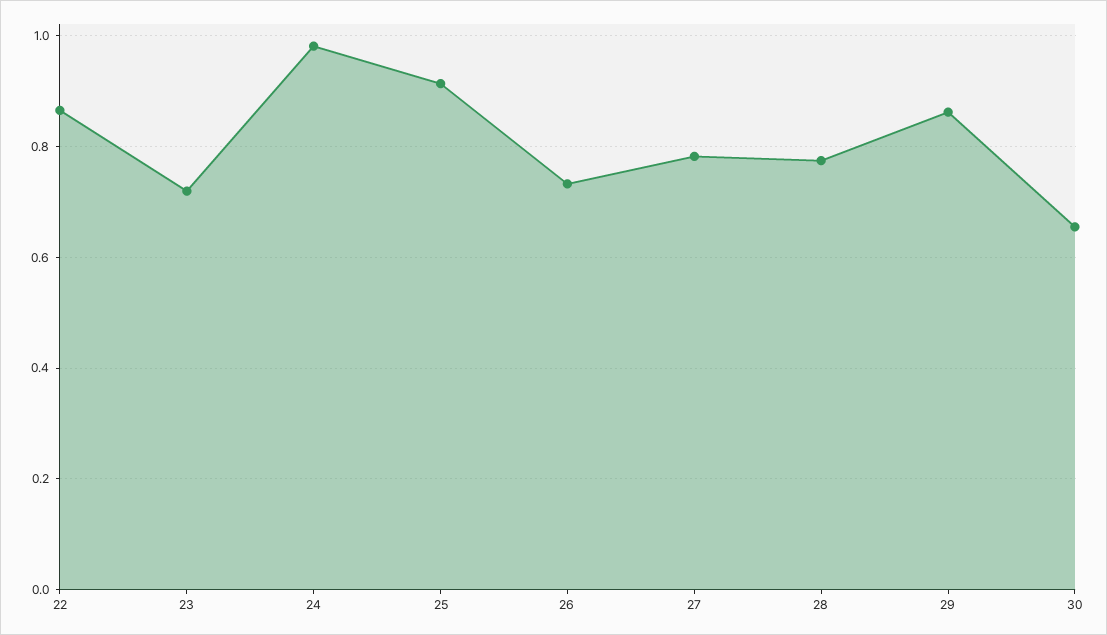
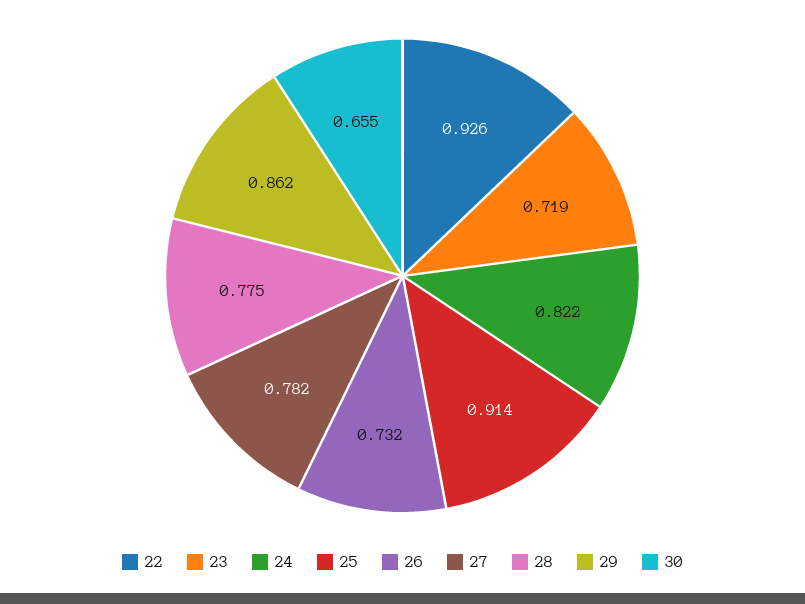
22: 0.86 -> 0.926
24: 0.98 -> 0.822

